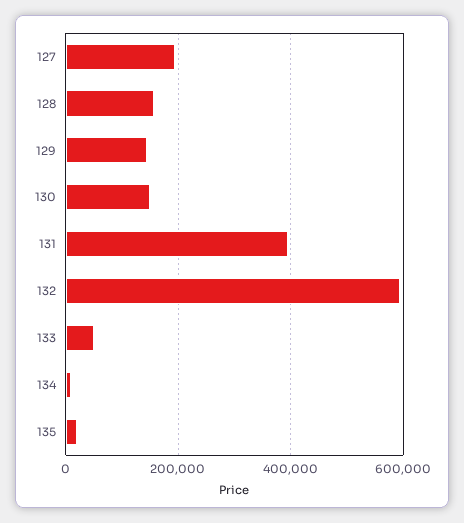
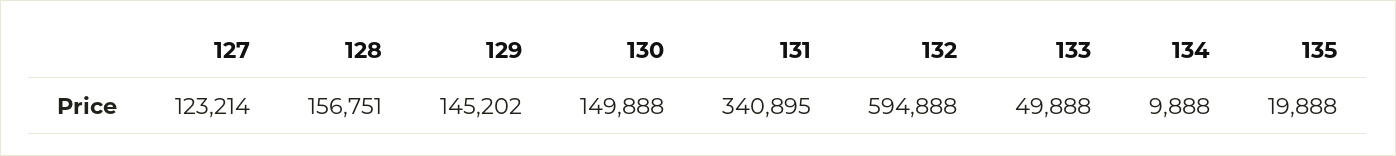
127: 200000 -> 123214
131: 400000 -> 340895

